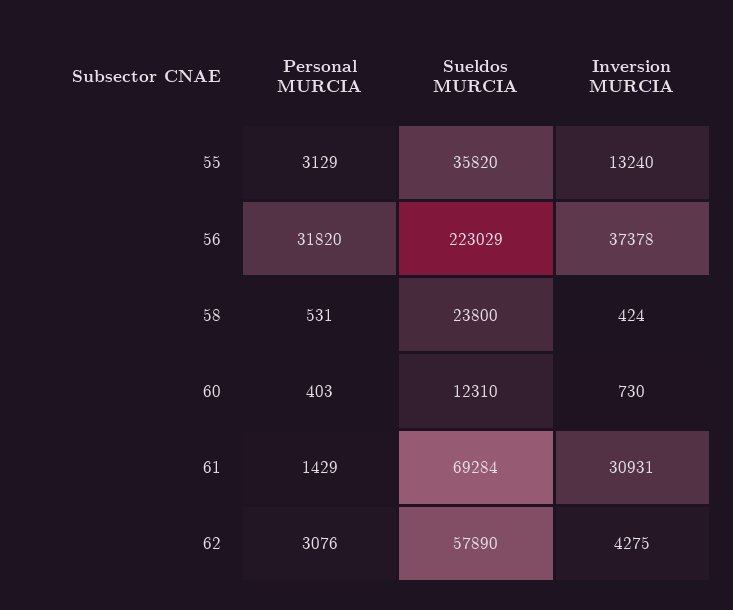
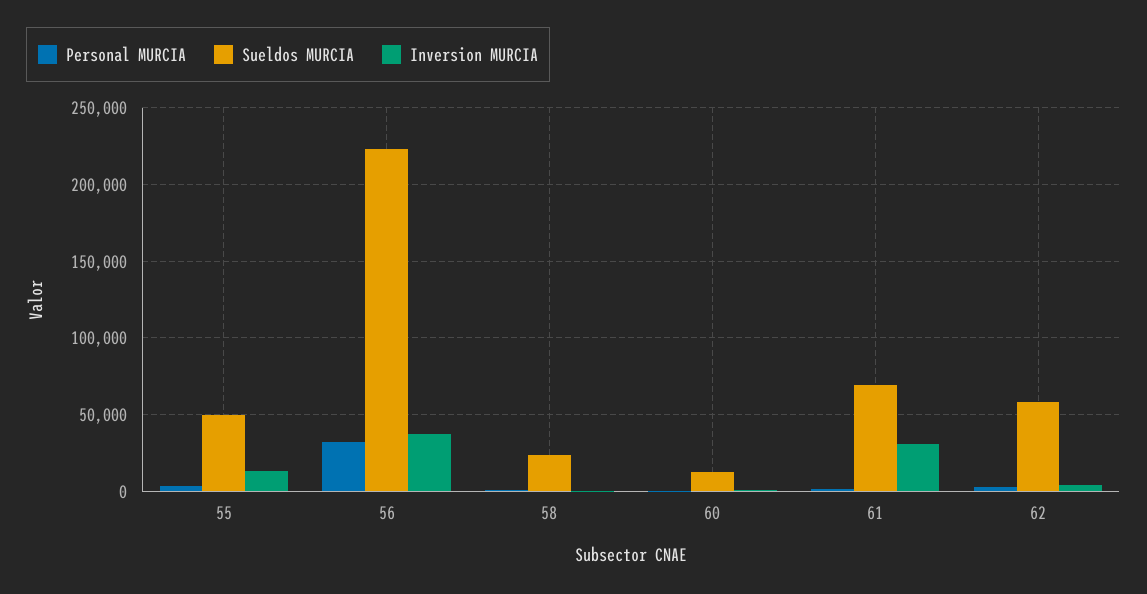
Sueldos MURCIA, 55: 35820 -> 50000

